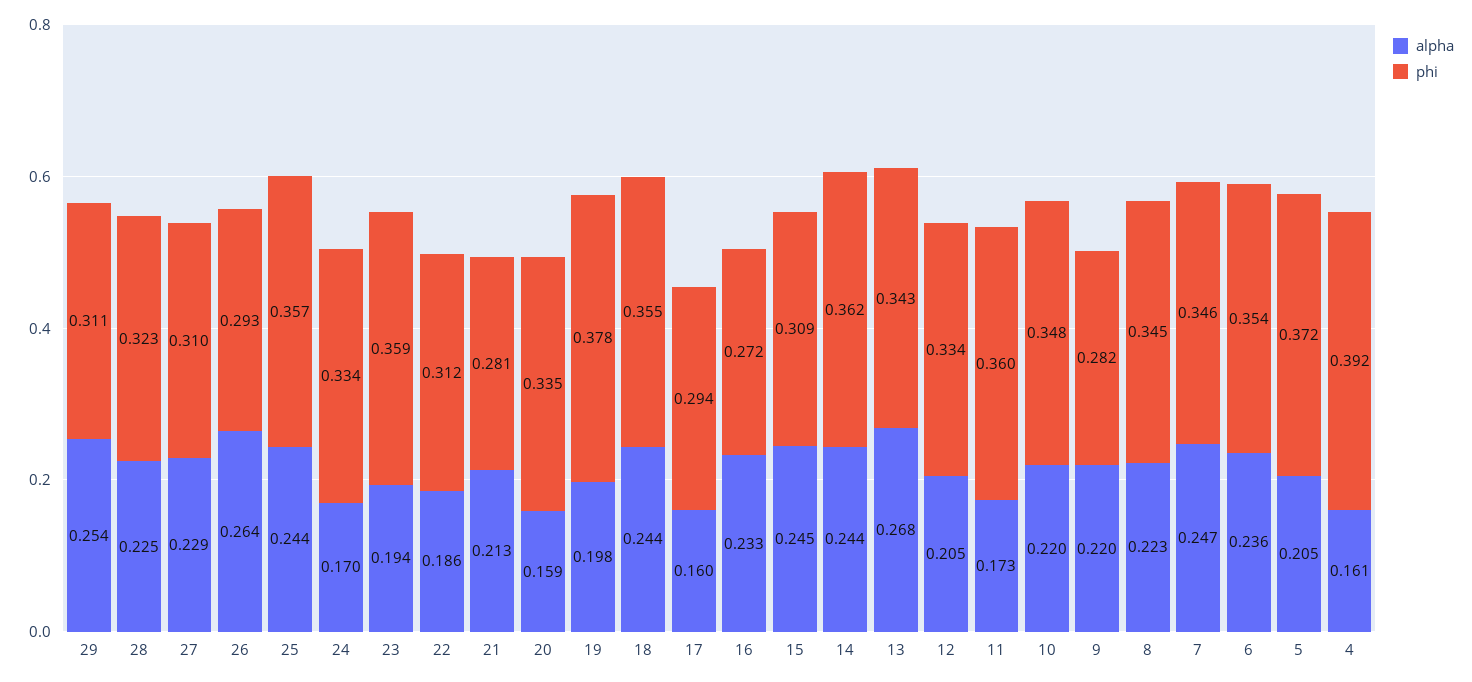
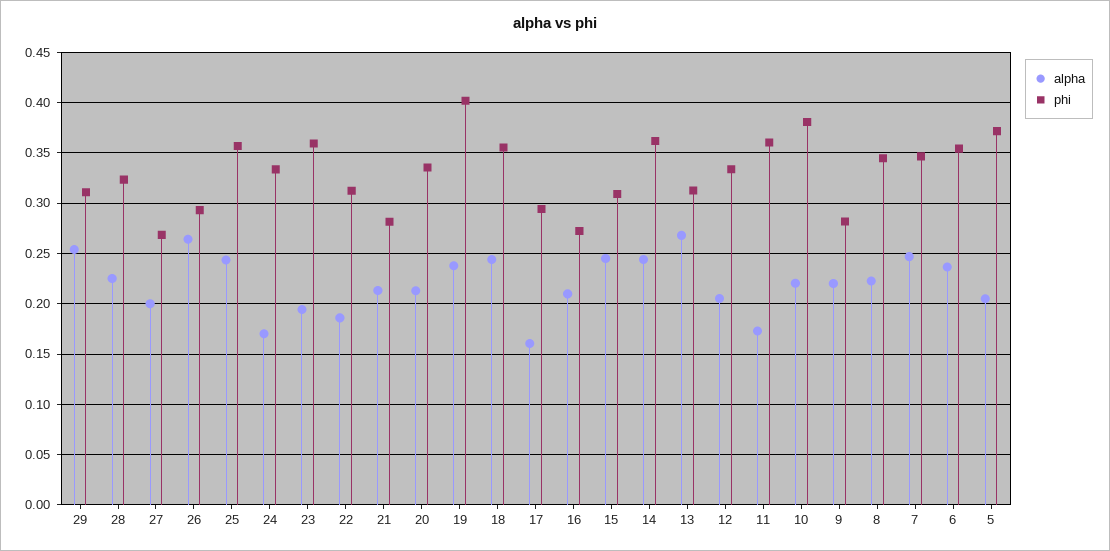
alpha, 27: 0.229 -> 0.2
phi, 27: 0.31 -> 0.27
alpha, 20: 0.159 -> 0.21
alpha, 19: 0.198 -> 0.24
phi, 19: 0.378 -> 0.4
alpha, 16: 0.233 -> 0.21
phi, 13: 0.343 -> 0.31
phi, 10: 0.348 -> 0.38
alpha, 4: 0.161 -> none
phi, 4: 0.392 -> none

